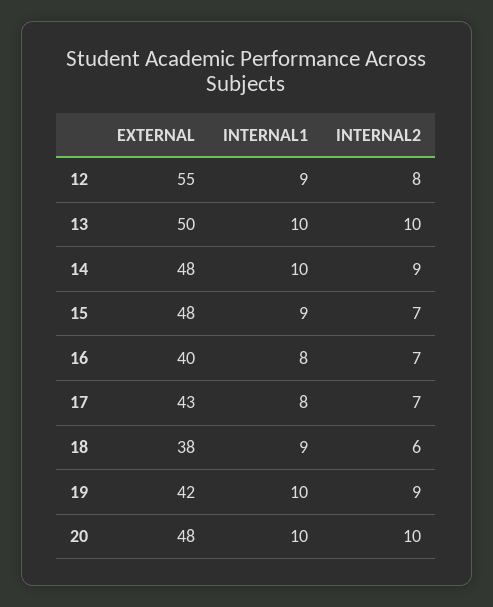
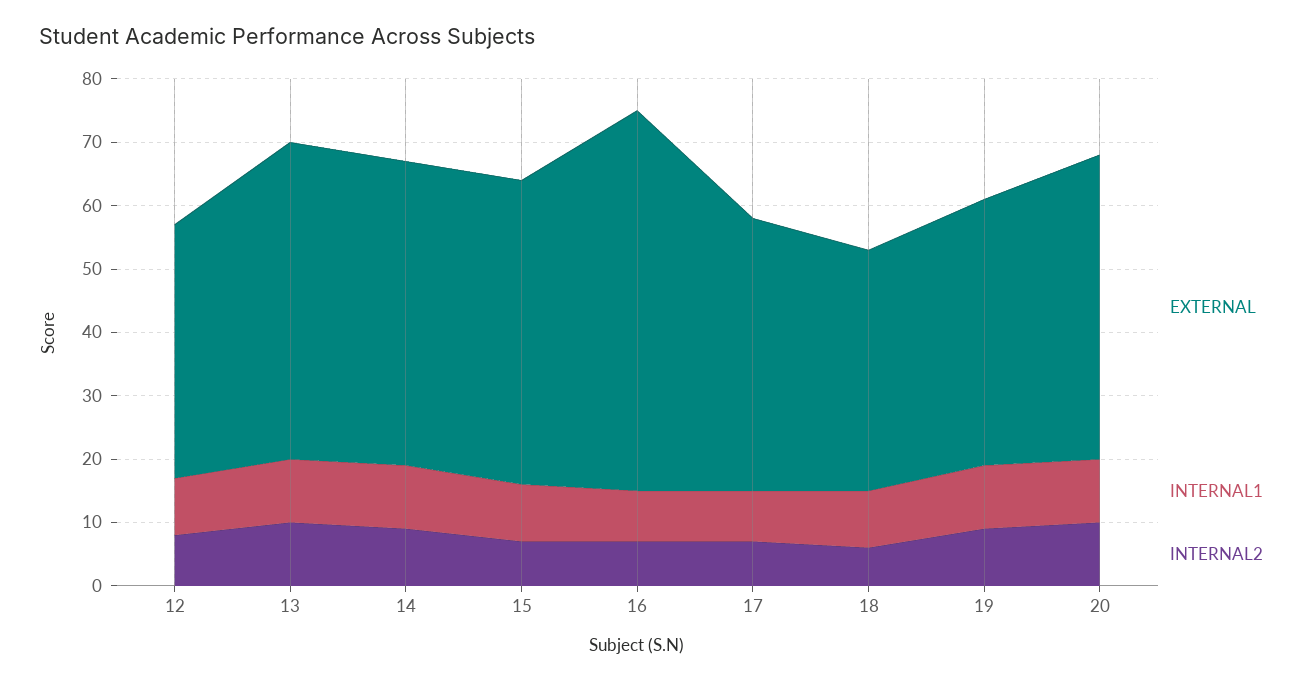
EXTERNAL, 12: 55 -> 40
EXTERNAL, 16: 40 -> 60

